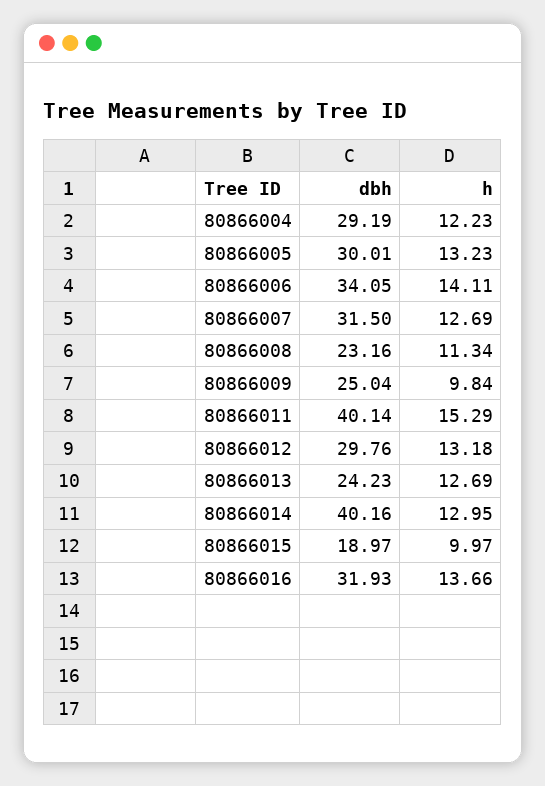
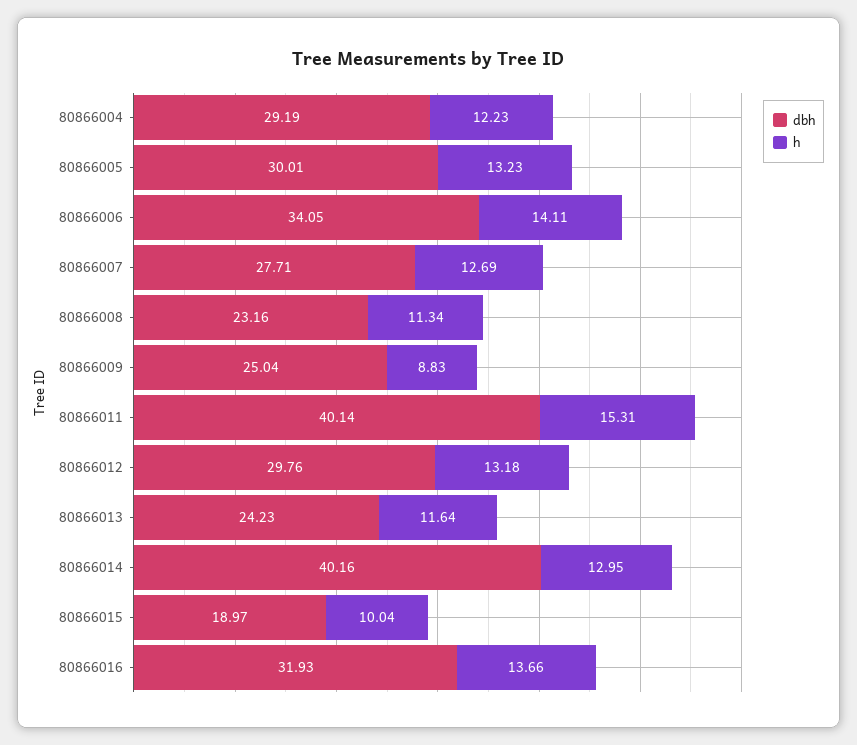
dbh, 80866007: 31.5 -> 27.71
h, 80866009: 9.84 -> 8.83
h, 80866011: 15.29 -> 15.31
h, 80866013: 12.69 -> 11.64
h, 80866015: 9.97 -> 10.04

